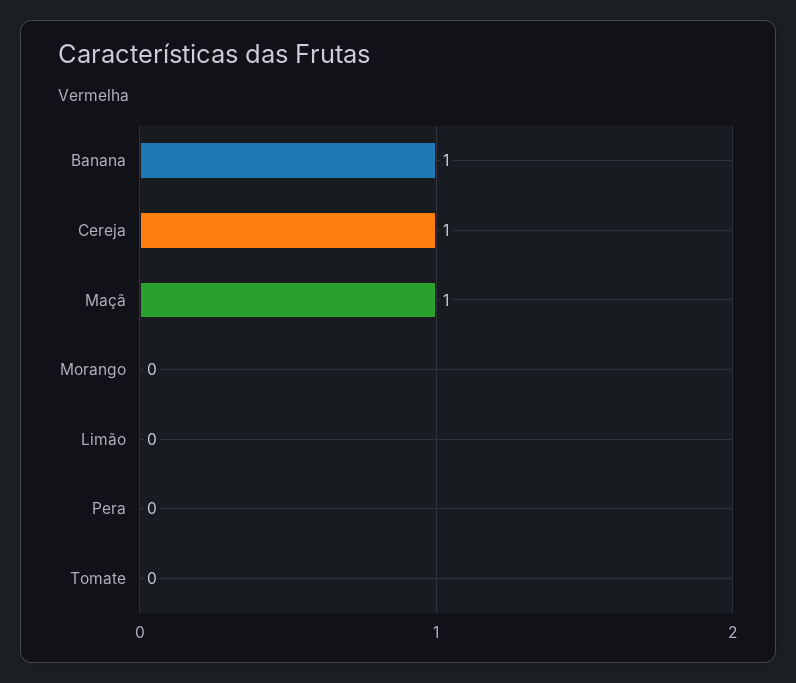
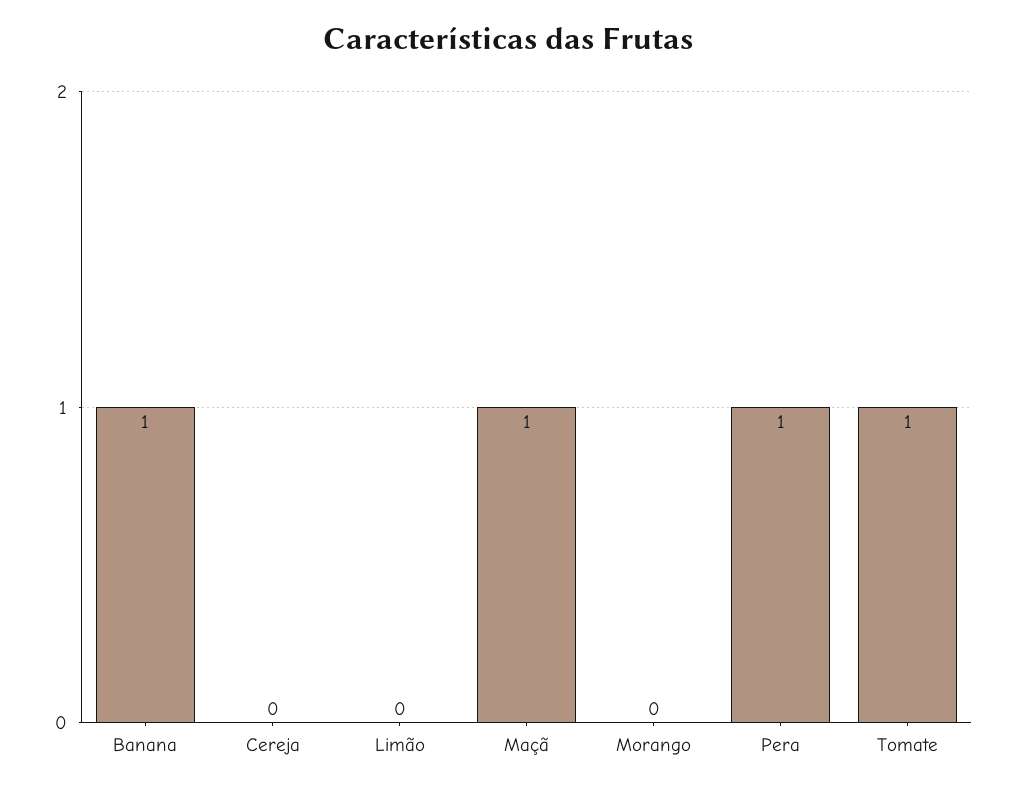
Cereja: 1 -> 0
Pera: 0 -> 1
Tomate: 0 -> 1

